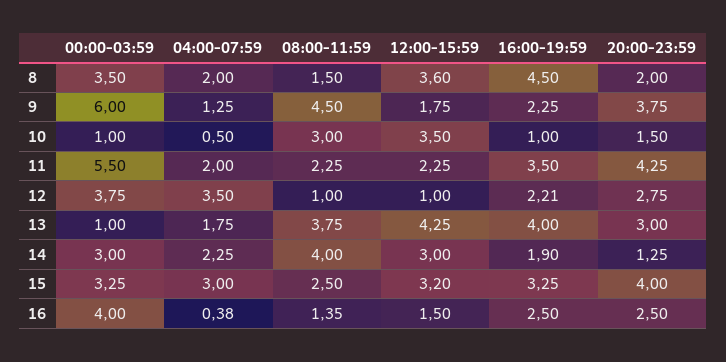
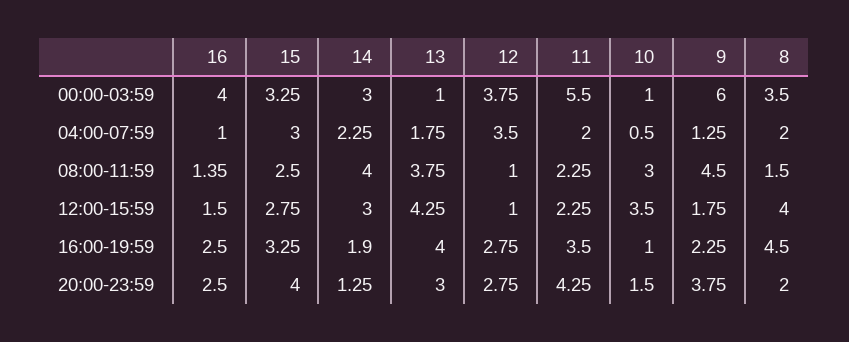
12:00-15:59, 8: 3.6 -> 4
16:00-19:59, 12: 2.21 -> 2.75
12:00-15:59, 15: 3.2 -> 2.75
04:00-07:59, 16: 0.38 -> 1

